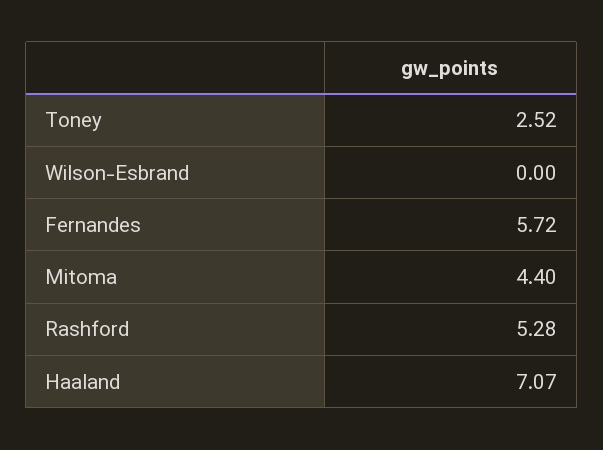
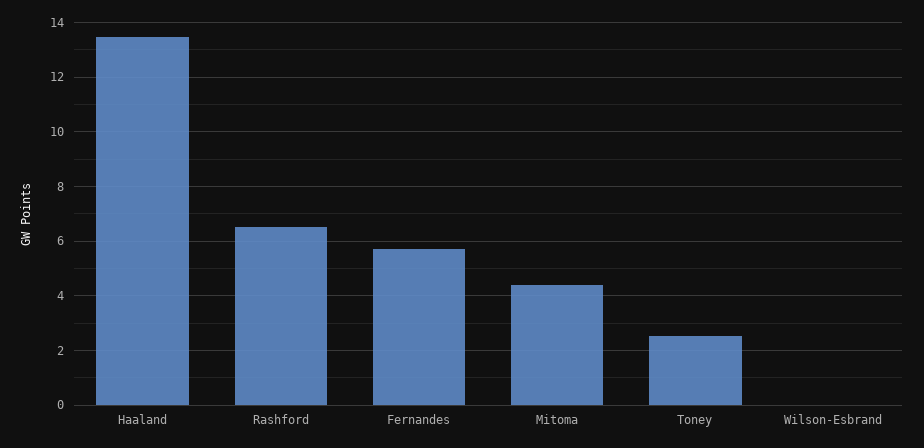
Rashford: 5.28 -> 6.5
Haaland: 7.07 -> 13.5

